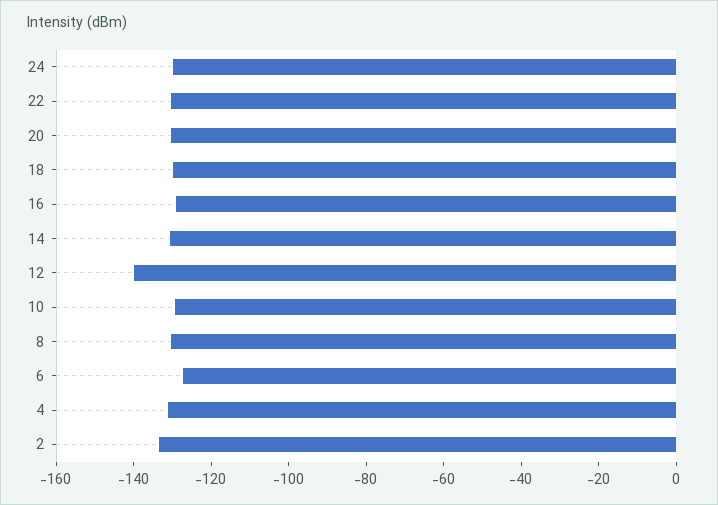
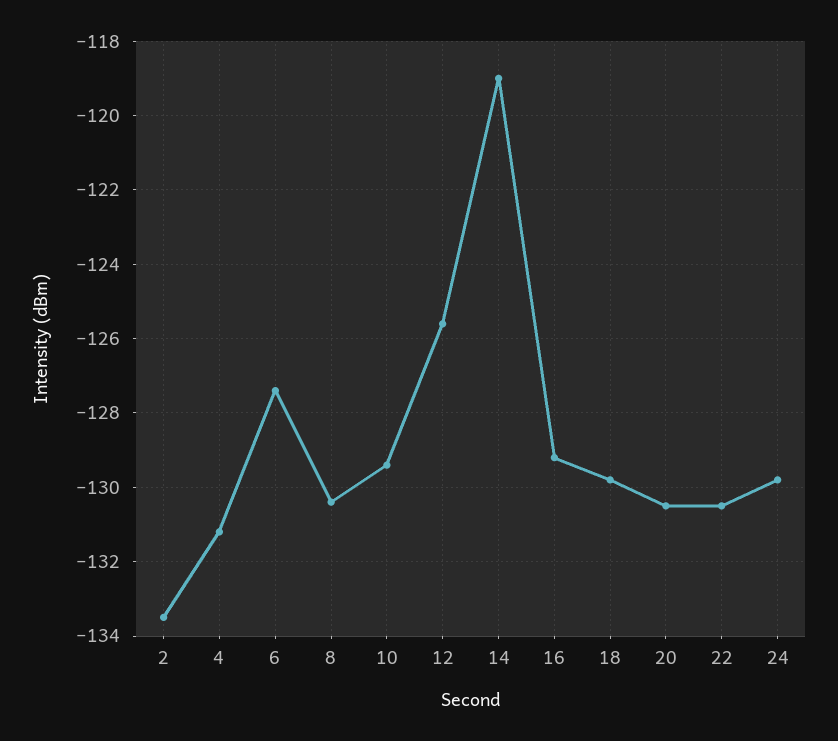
14: -130 -> -119
12: -140 -> -125.5

